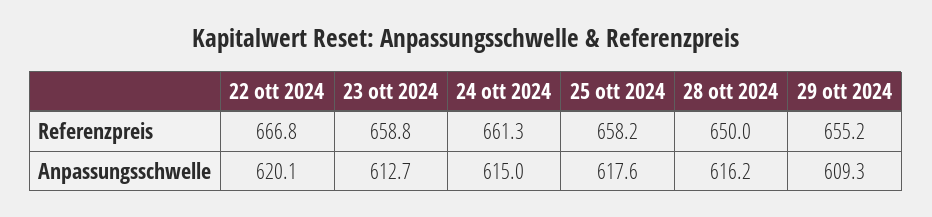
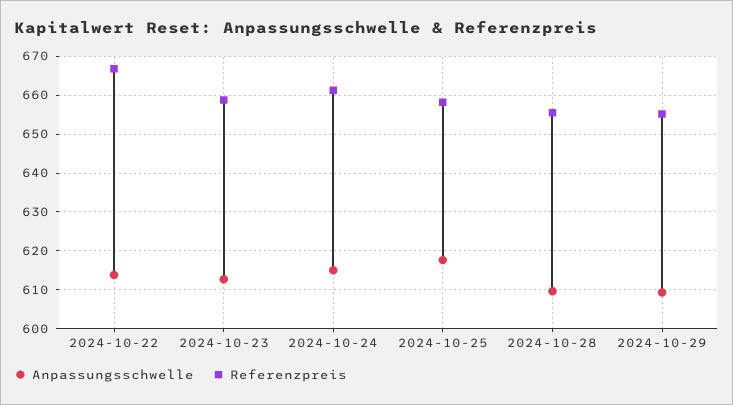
Referenzpreis, 28 ott 2024: 650 -> 656
Anpassungsschwelle, 22 ott 2024: 620.1 -> 614
Anpassungsschwelle, 28 ott 2024: 616.2 -> 610

